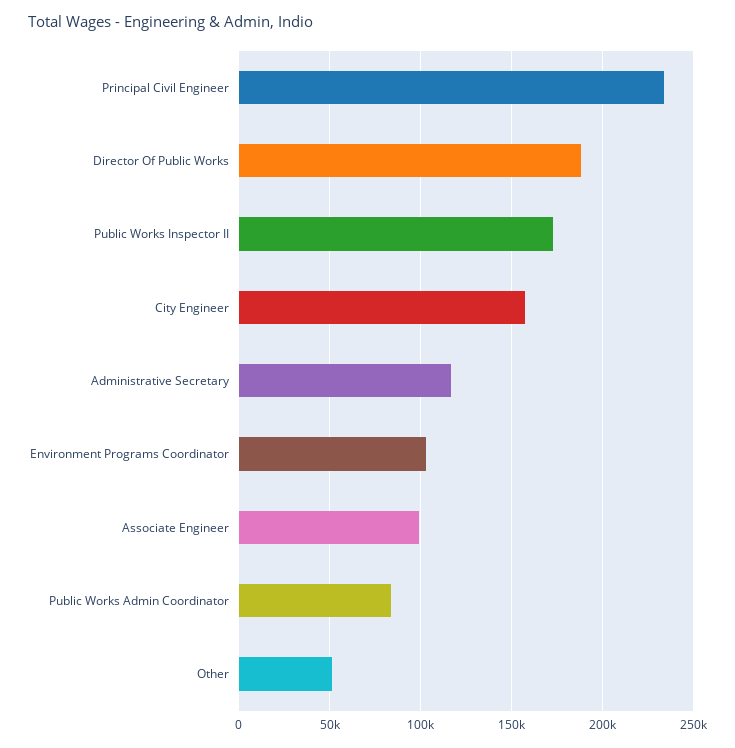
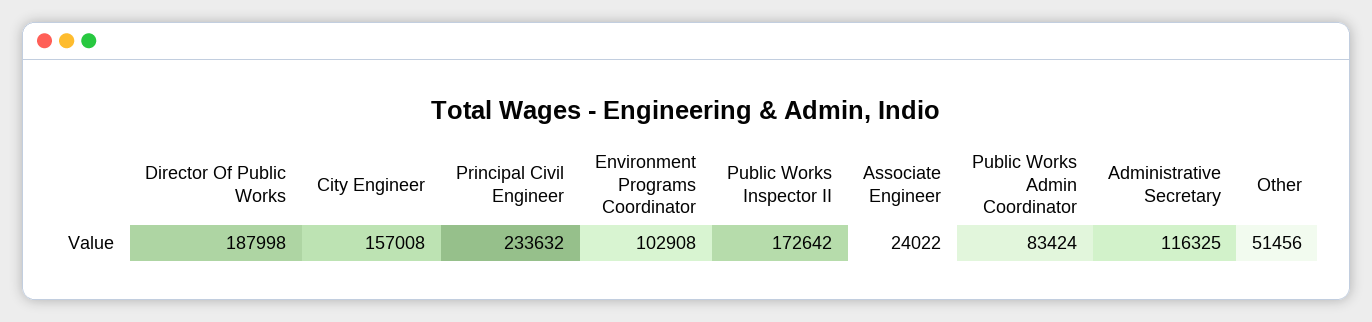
Associate Engineer: 100000 -> 24022

